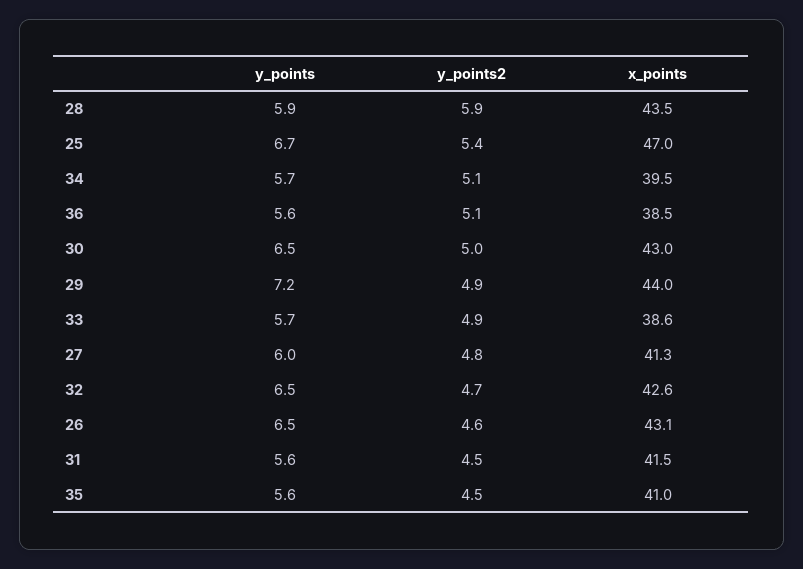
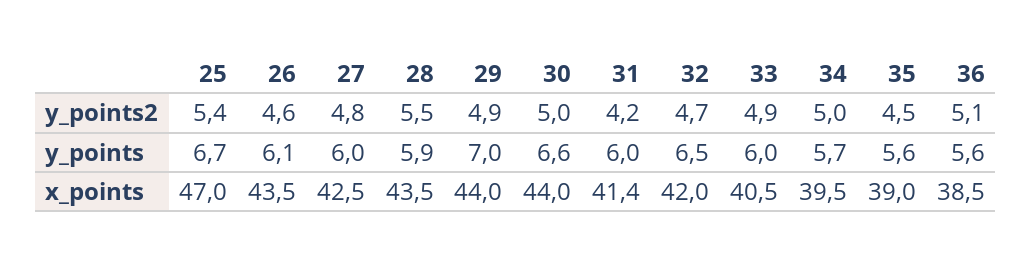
y_points2, 28: 5.9 -> 5.5
y_points2, 34: 5.1 -> 5
y_points, 30: 6.5 -> 6.6
x_points, 30: 43 -> 44
y_points, 29: 7.2 -> 7
y_points, 33: 5.7 -> 6
x_points, 33: 38.6 -> 40.5
x_points, 27: 41.3 -> 42.5
x_points, 32: 42.6 -> 42
y_points, 26: 6.5 -> 6.1
x_points, 26: 43.1 -> 43.5
y_points, 31: 5.6 -> 6
y_points2, 31: 4.5 -> 4.2
x_points, 31: 41.5 -> 41.4
x_points, 35: 41 -> 39

